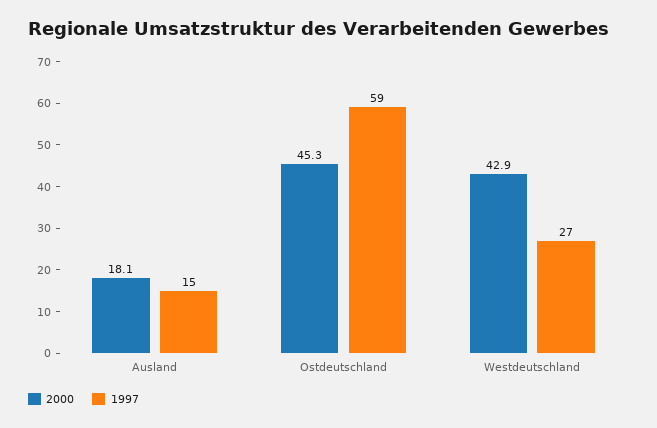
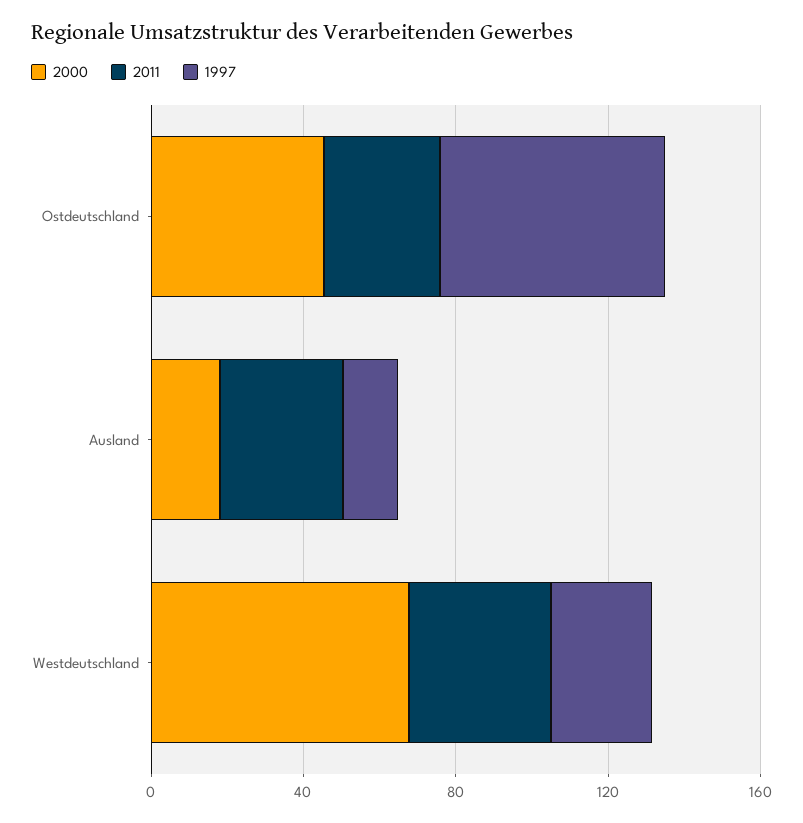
2000, Westdeutschland: 42.9 -> 70
2011, Ostdeutschland: none -> 30
2011, Ausland: none -> 30
2011, Westdeutschland: none -> 40

